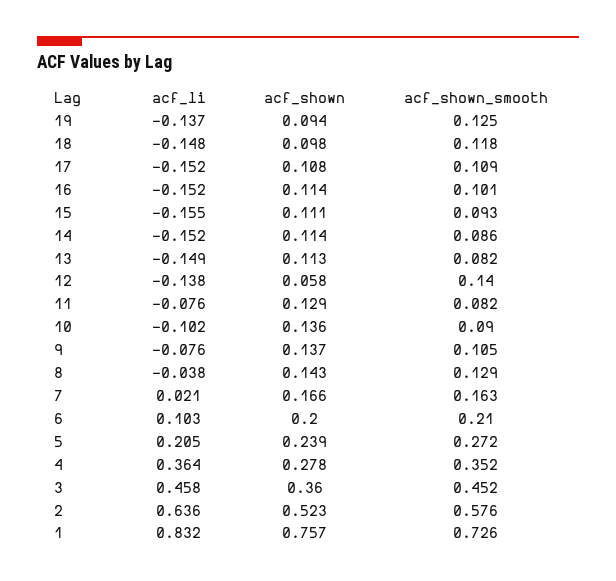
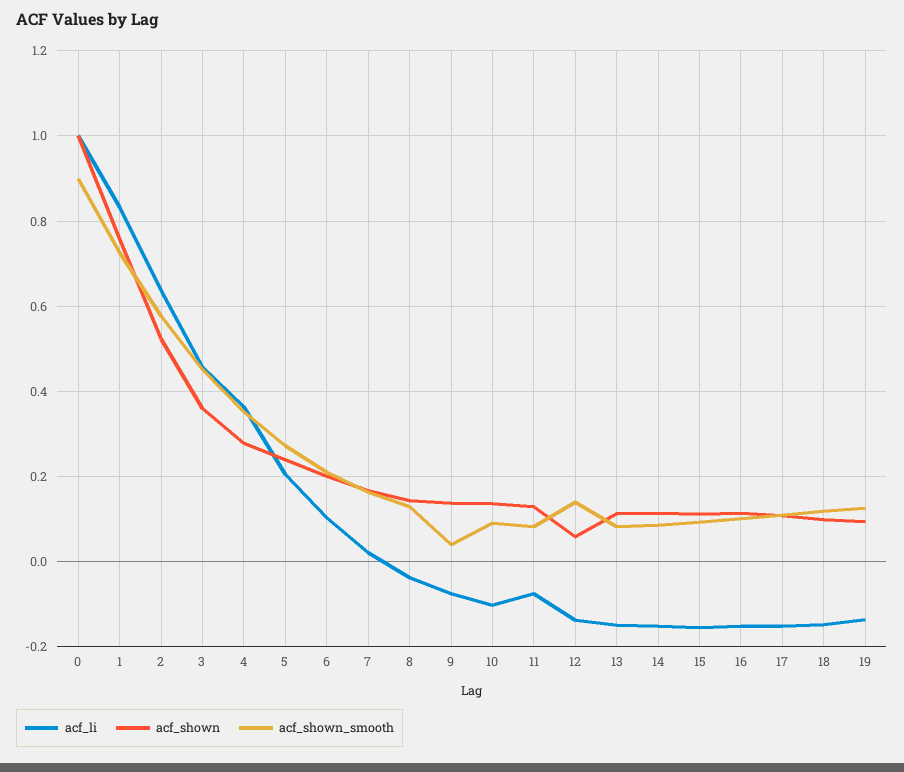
acf_shown_smooth, 9: 0.105 -> 0.04
acf_li, 0: none -> 1
acf_shown, 0: none -> 1
acf_shown_smooth, 0: none -> 0.9

